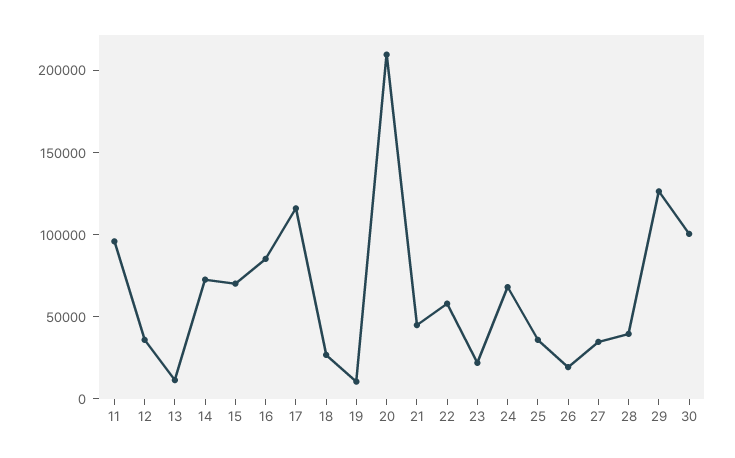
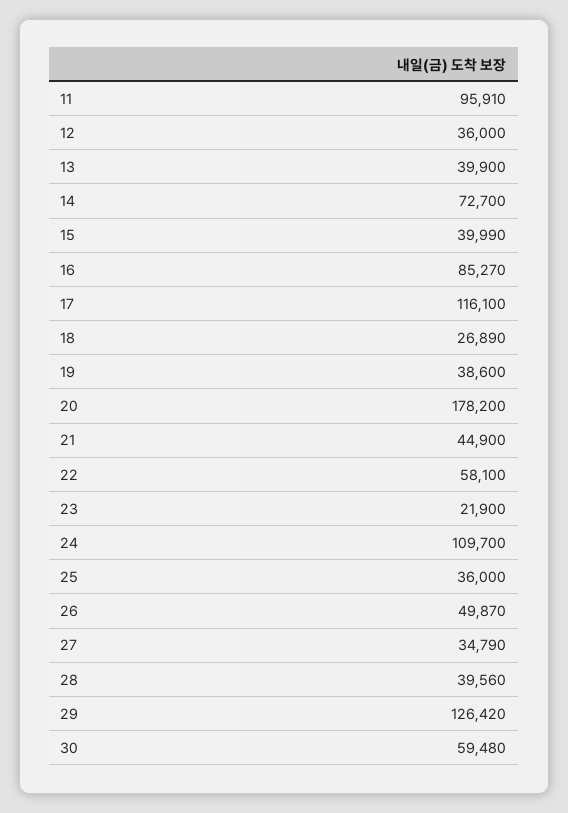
13: 10000 -> 39900
15: 70000 -> 39990
19: 10000 -> 38600
20: 210000 -> 178200
24: 70000 -> 109700
26: 20000 -> 49870
30: 100000 -> 59480

